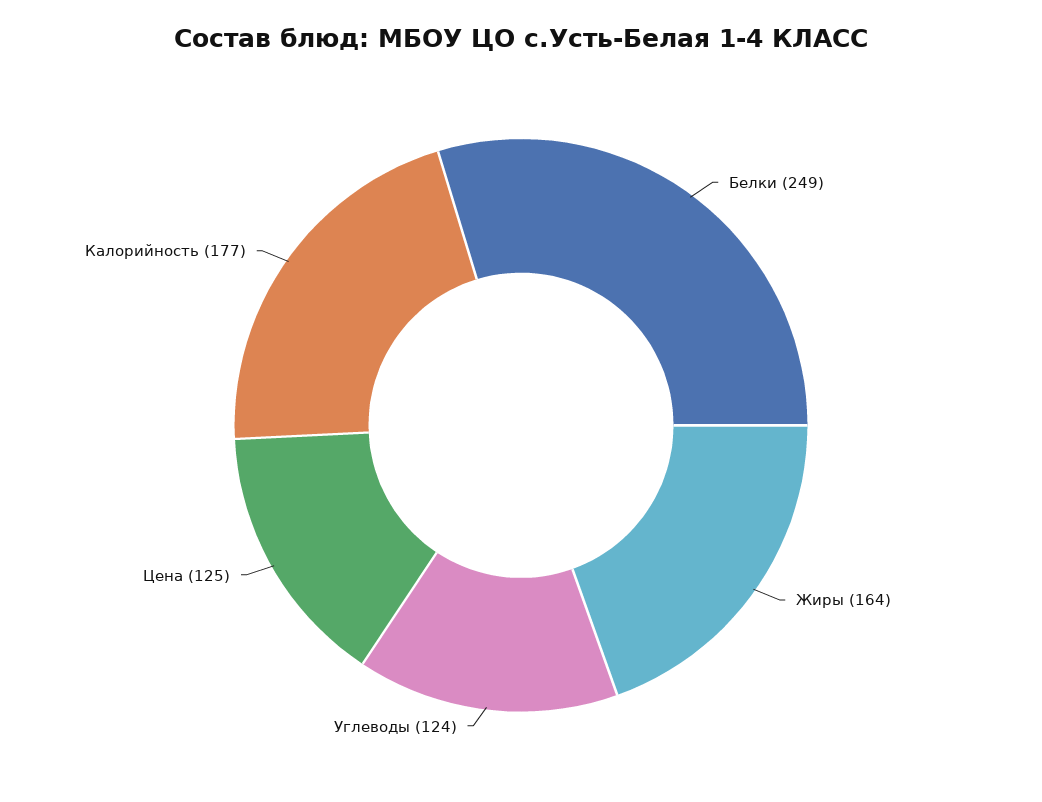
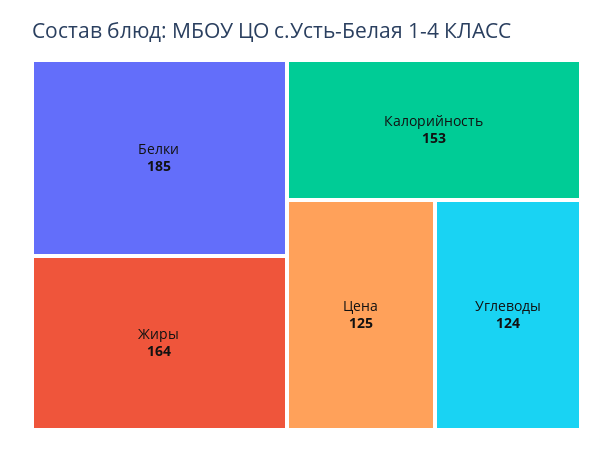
Белки: 249 -> 185
Калорийность: 177 -> 153

